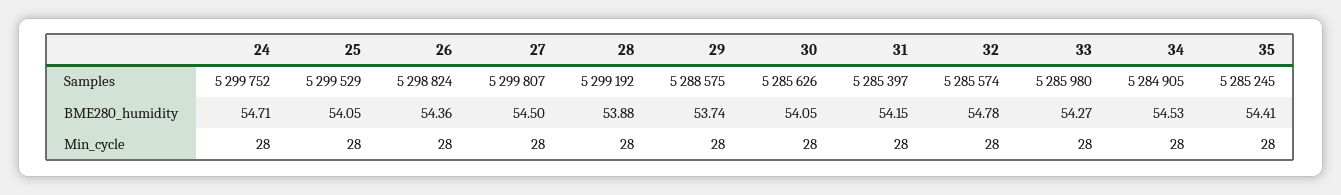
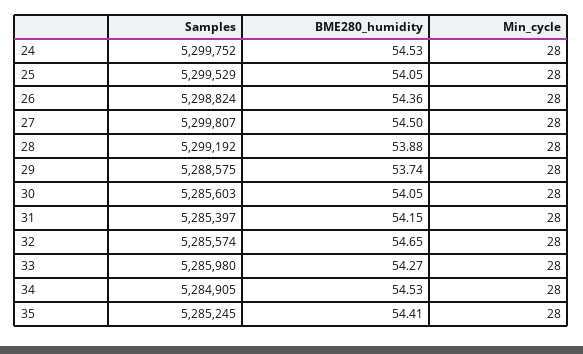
30, Samples: 5285626 -> 5285603
24, BME280_humidity: 54.71 -> 54.53
32, BME280_humidity: 54.78 -> 54.65

